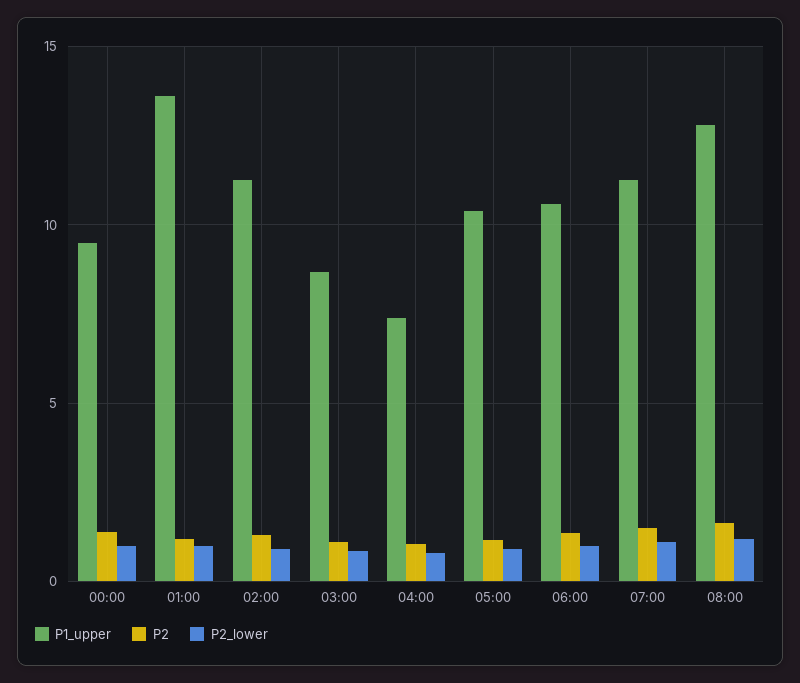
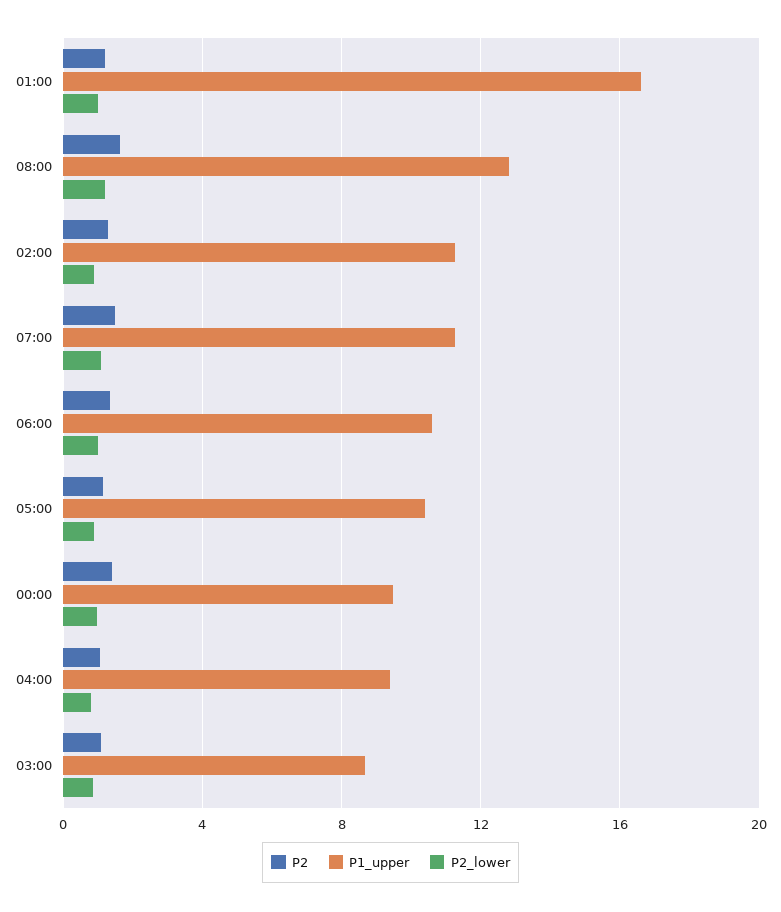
P1_upper, 01:00: 13.5 -> 16.5
P1_upper, 04:00: 7.5 -> 9.5

